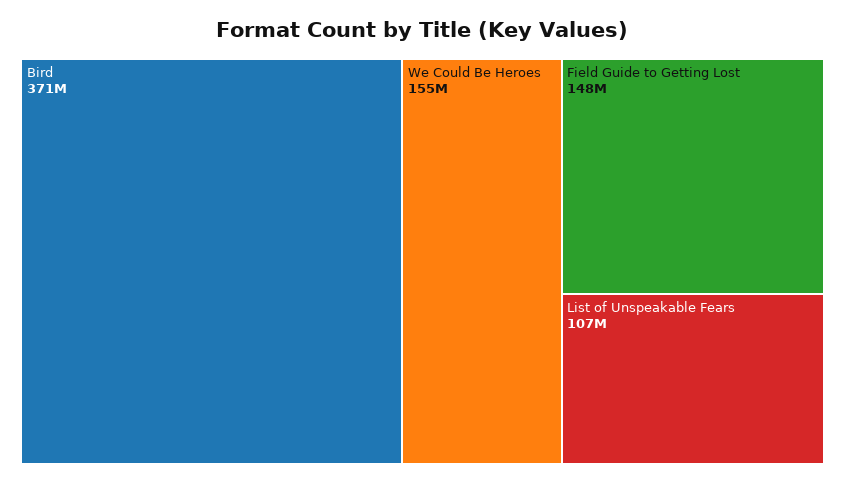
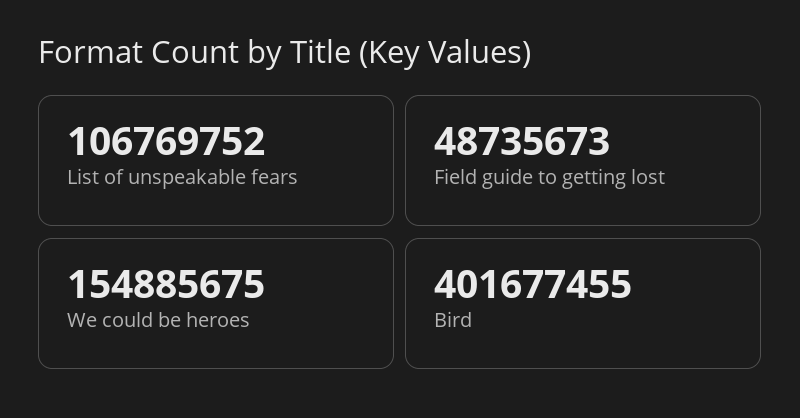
Bird: 371000000 -> 401677455
Field Guide to Getting Lost: 148000000 -> 48735673

